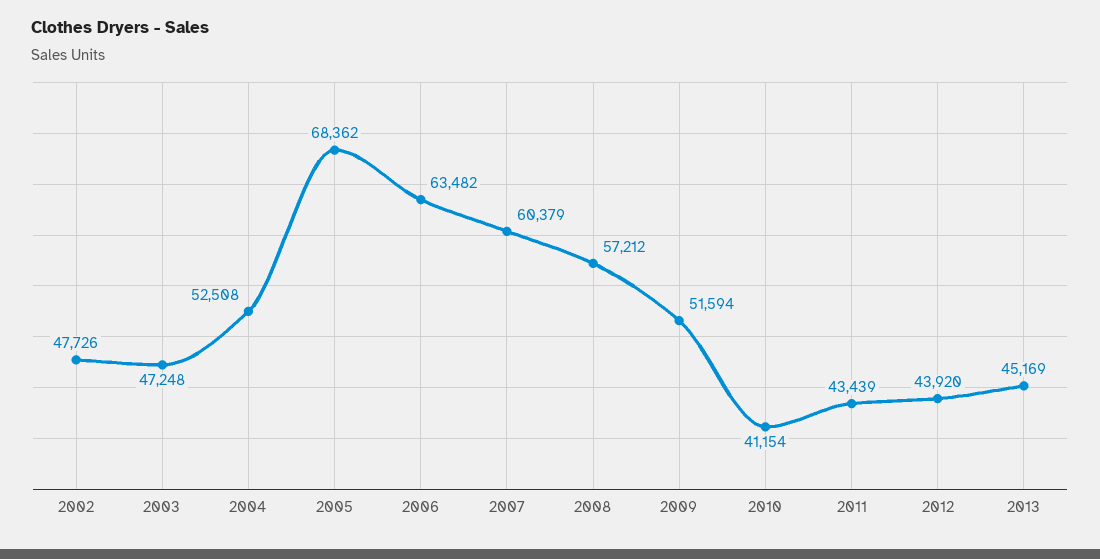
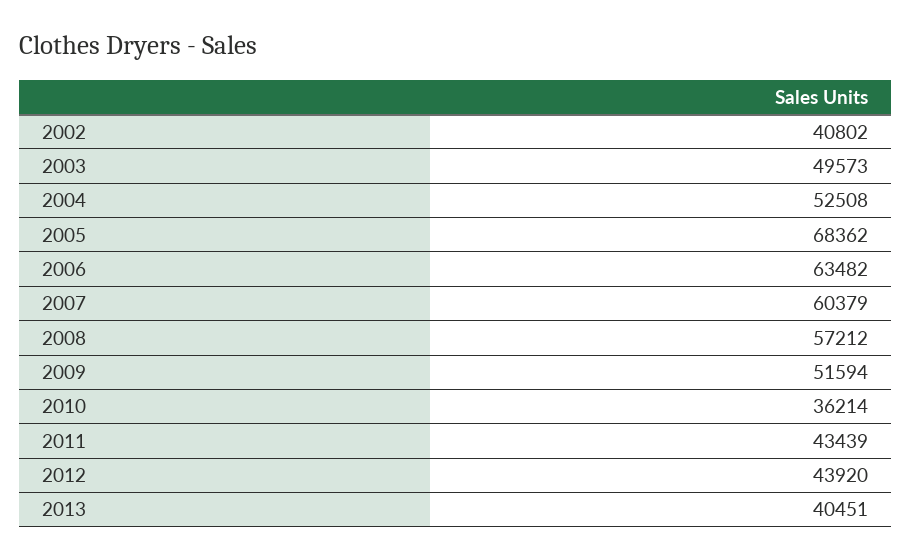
2002: 47726 -> 40802
2003: 47248 -> 49573
2010: 41154 -> 36214
2013: 45169 -> 40451

